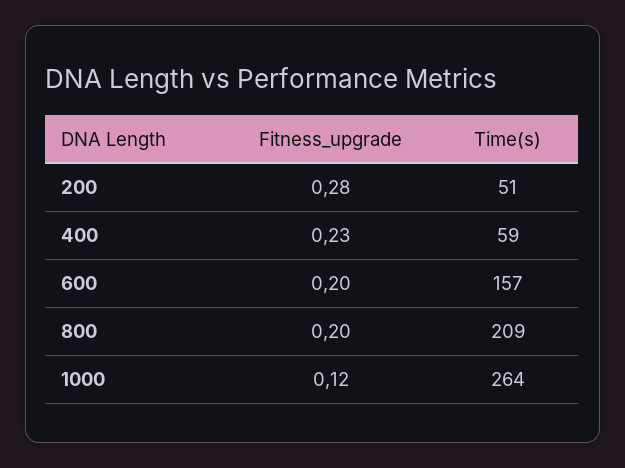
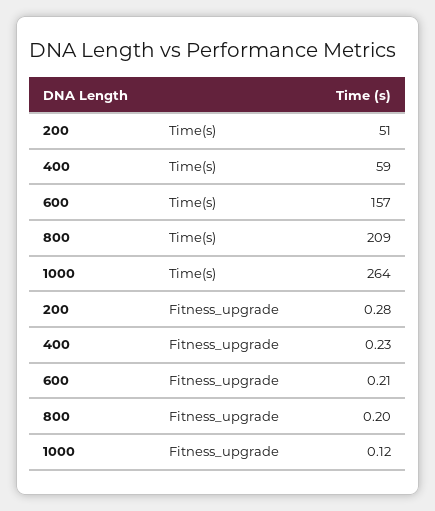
Fitness_upgrade, 600: 0.2 -> 0.21

